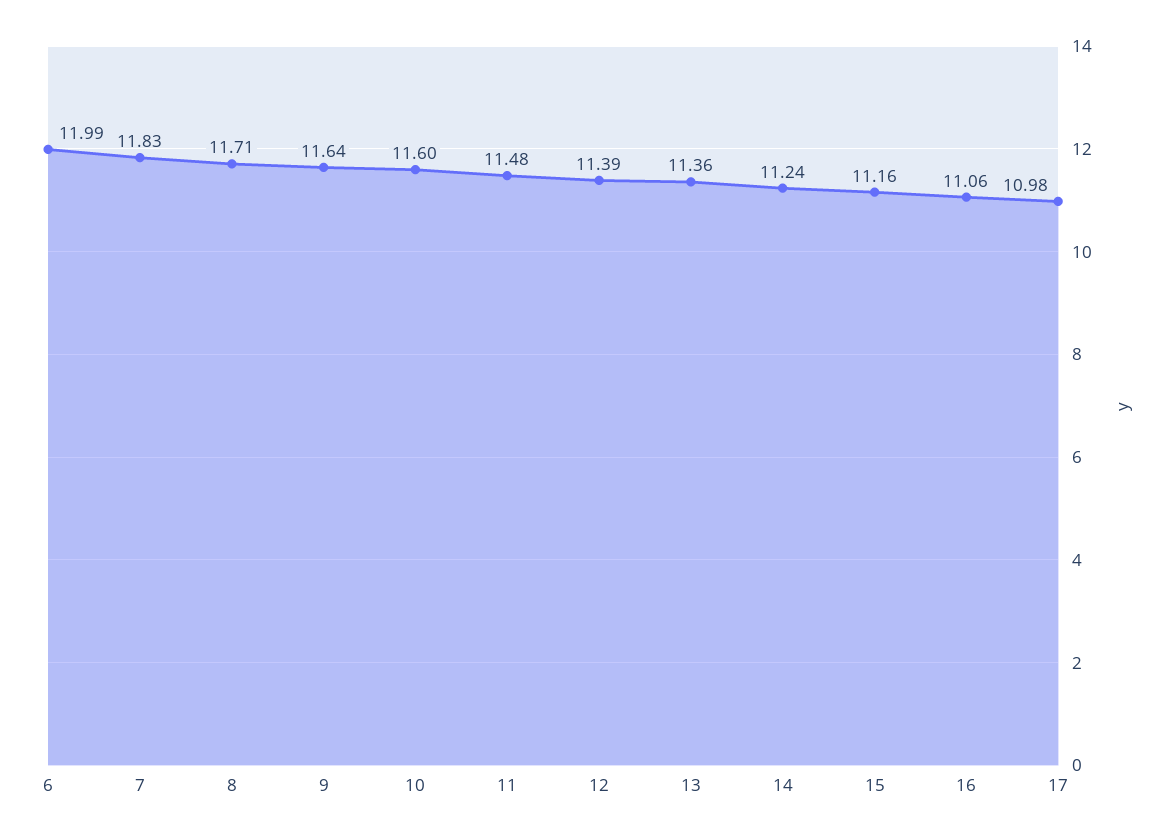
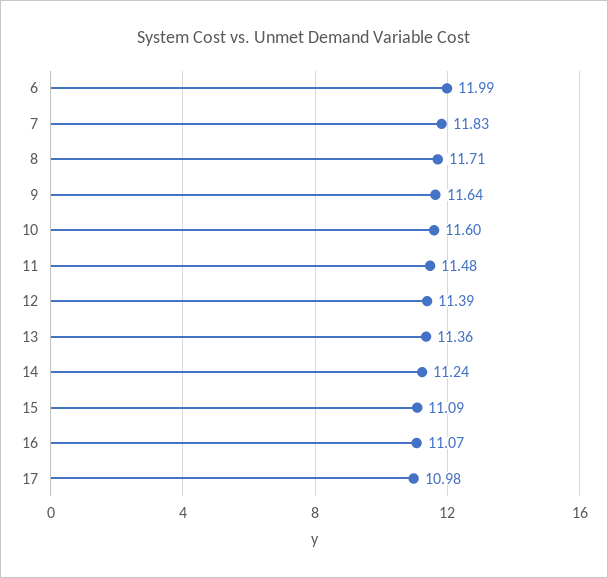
15: 11.16 -> 11.09
16: 11.06 -> 11.07

